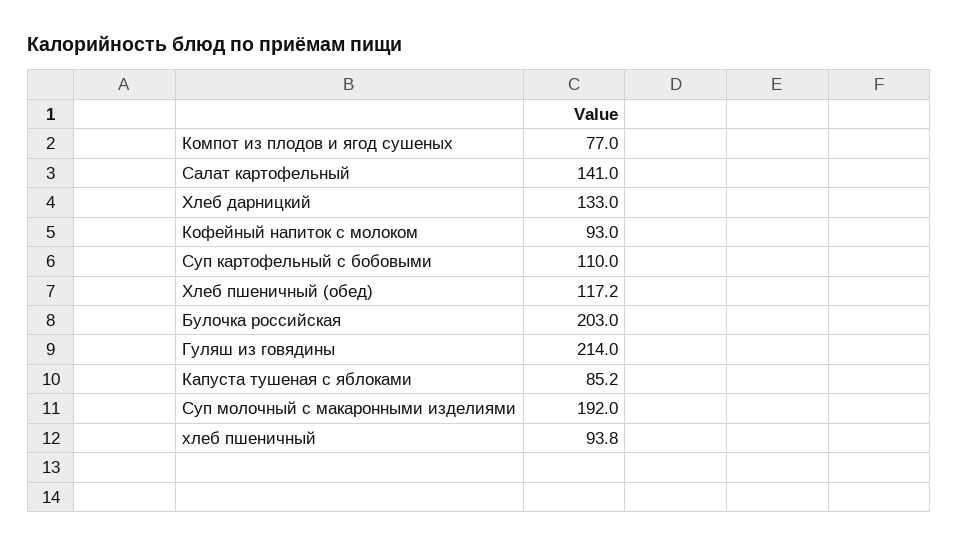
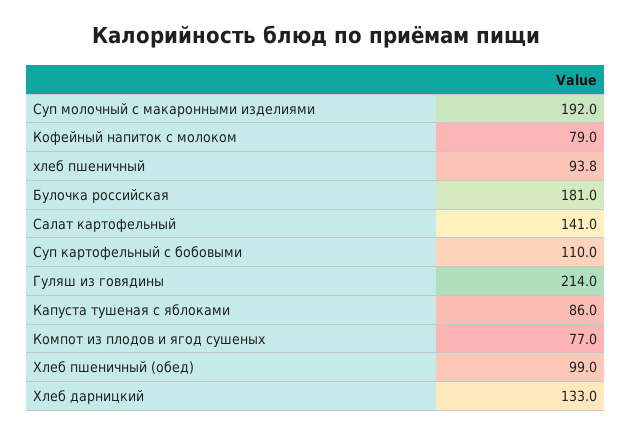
Кофейный напиток с молоком: 93 -> 79
Хлеб пшеничный (обед): 117.2 -> 99
Булочка российская: 203 -> 181
Капуста тушеная с яблоками: 85.2 -> 86

